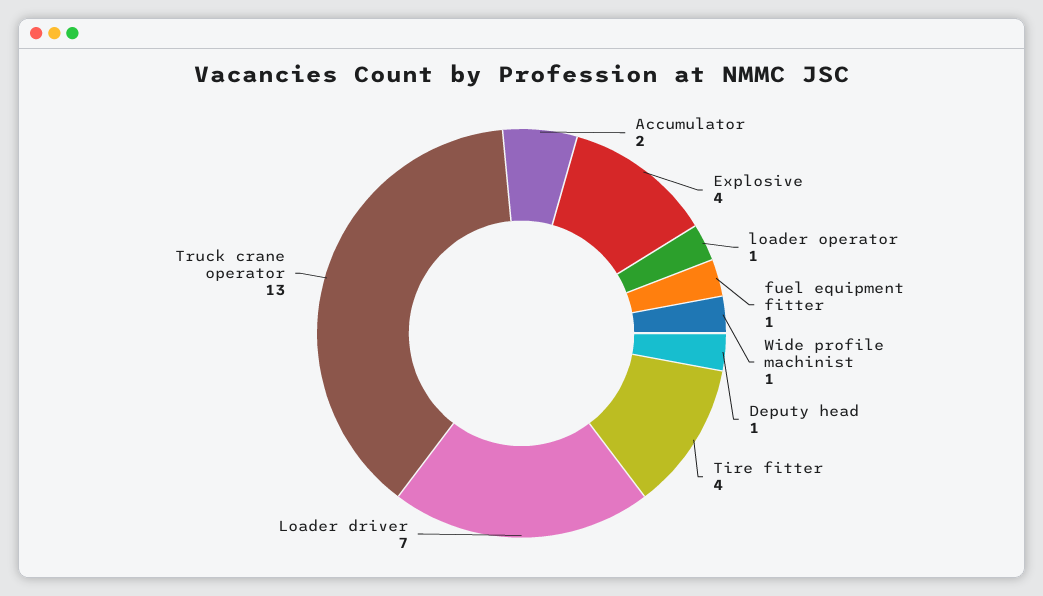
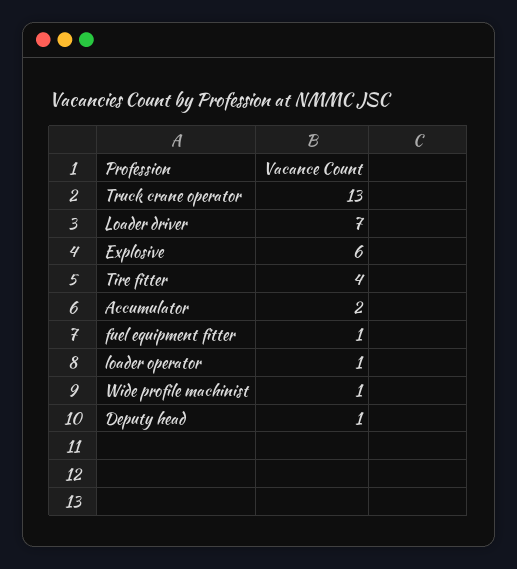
Explosive: 4 -> 6

